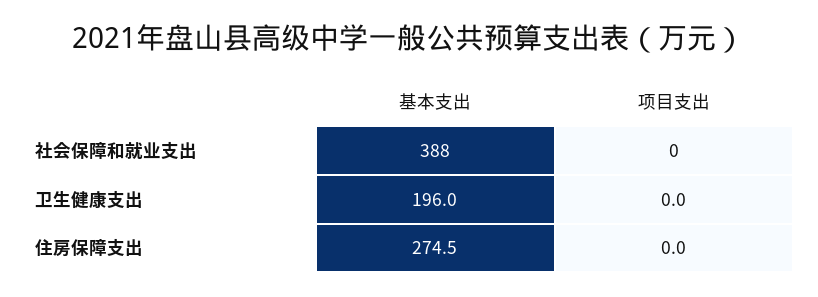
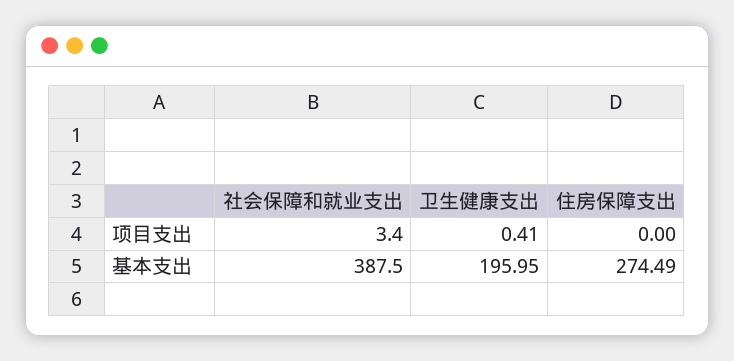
项目支出, 社会保障和就业支出: 0 -> 3.4
项目支出, 卫生健康支出: 0 -> 0.41

